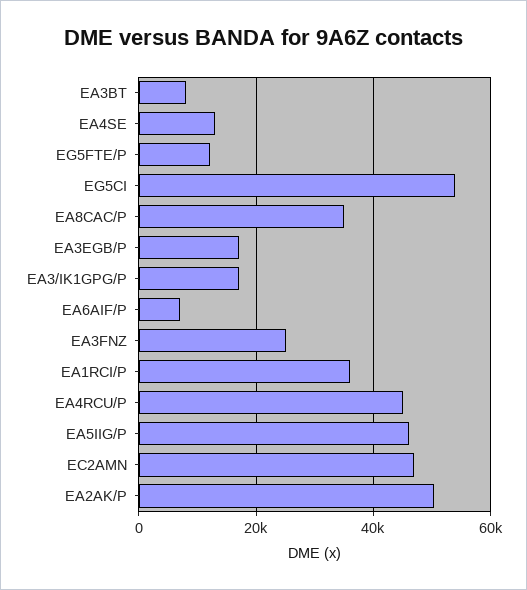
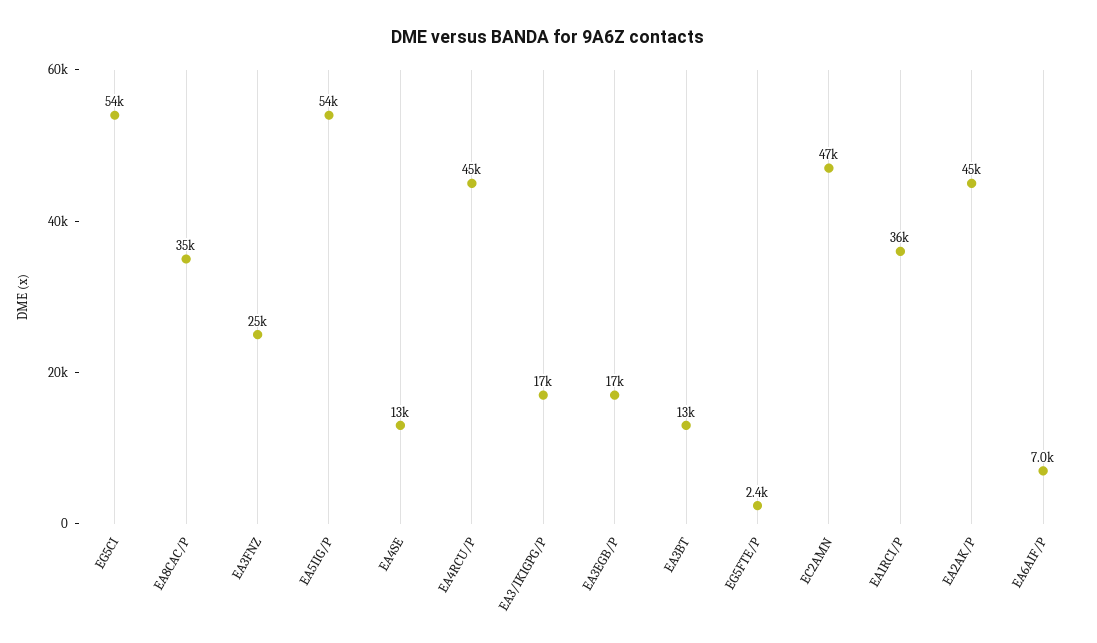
EA3BT: 8000 -> 13000
EG5FTE/P: 12000 -> 2400
EA5IIG/P: 46000 -> 54000
EA2AK/P: 50000 -> 45000

